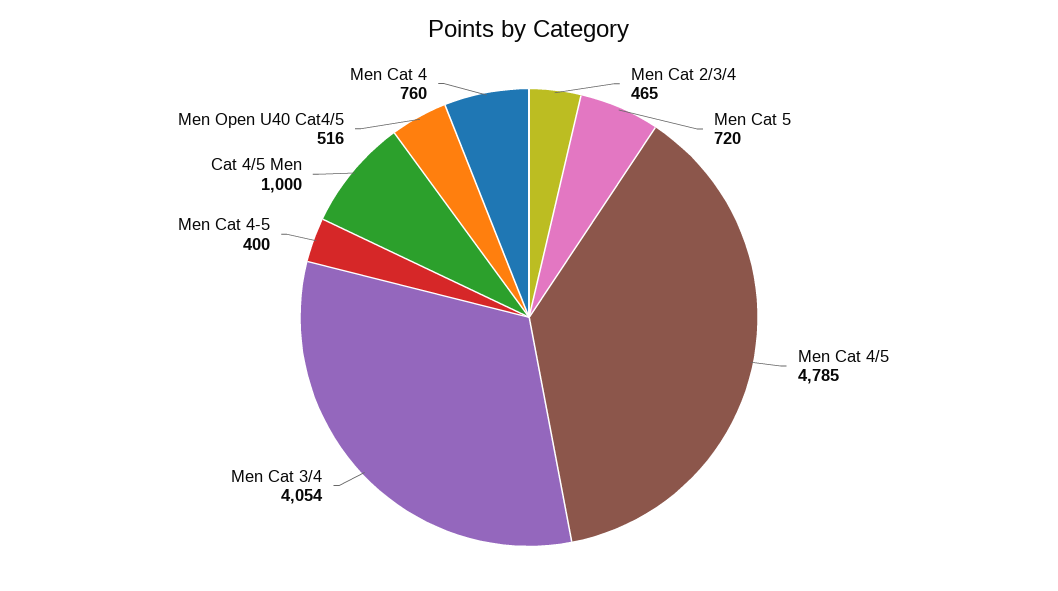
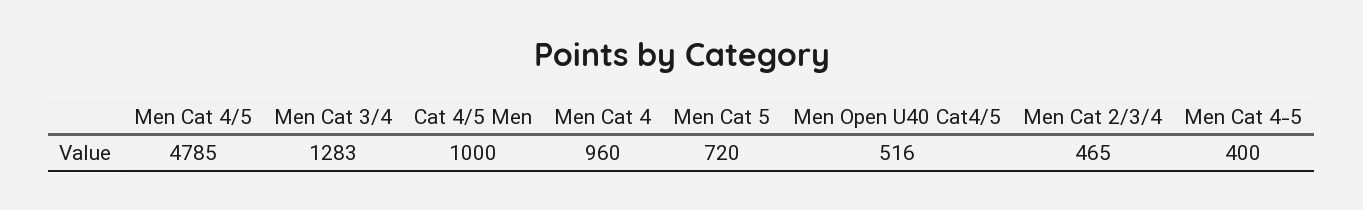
Men Cat 3/4: 4054 -> 1283
Men Cat 4: 760 -> 960

